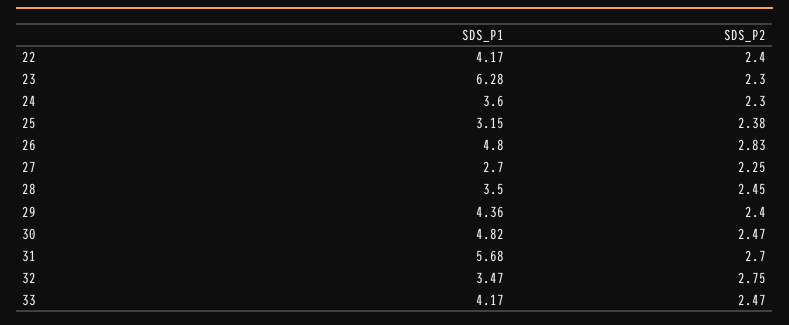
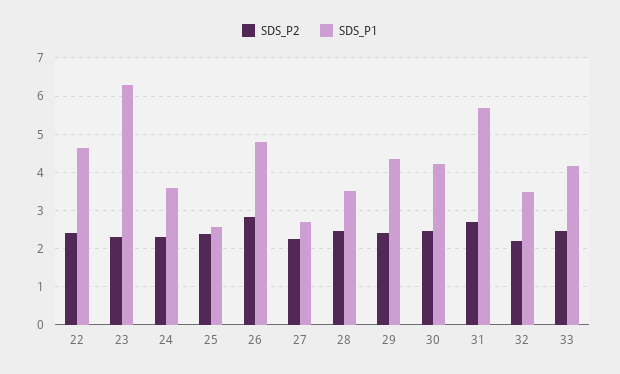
SDS_P1, 22: 4.17 -> 4.6
SDS_P1, 25: 3.15 -> 2.6
SDS_P1, 30: 4.82 -> 4.2
SDS_P2, 32: 2.75 -> 2.2

